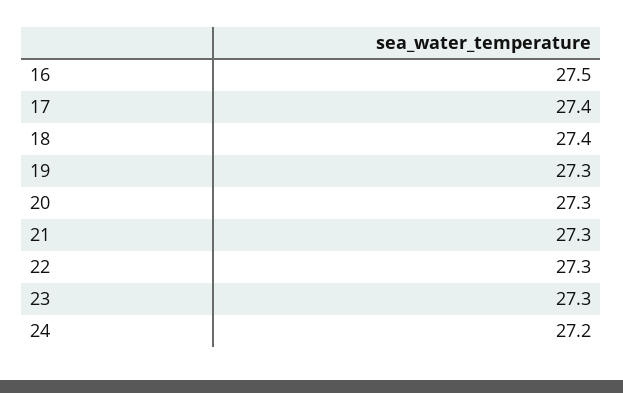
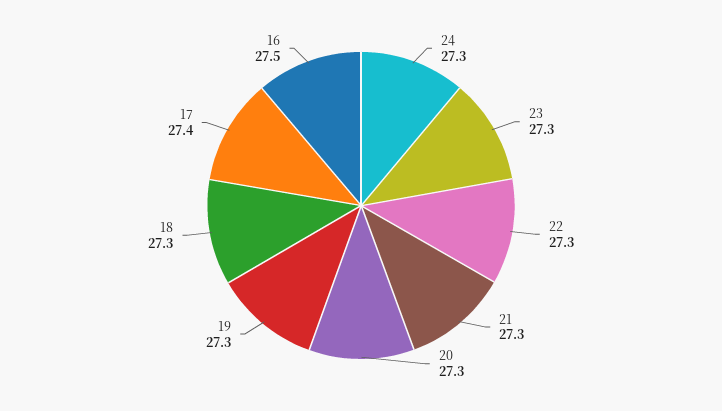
18: 27.4 -> 27.3
24: 27.2 -> 27.3

